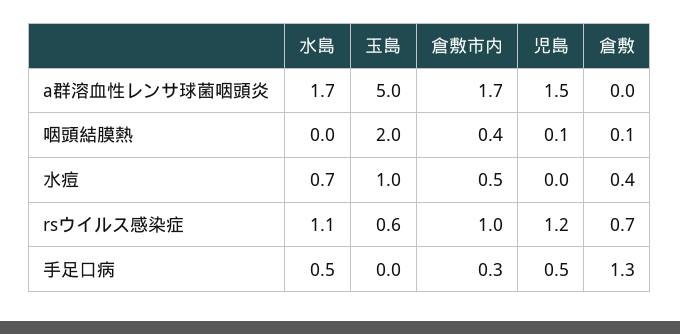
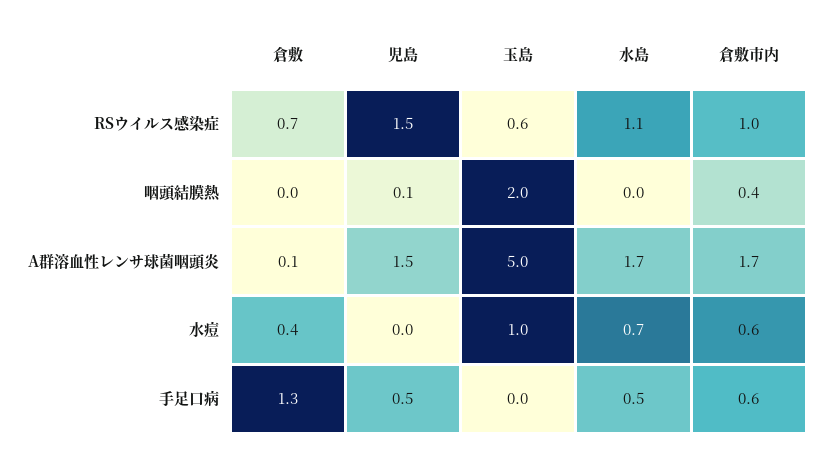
倉敷, a群溶血性レンサ球菌咽頭炎: 0 -> 0.1
倉敷, 咽頭結膜熱: 0.1 -> 0
倉敷市内, 水痘: 0.5 -> 0.6
児島, rsウイルス感染症: 1.2 -> 1.5
倉敷市内, 手足口病: 0.3 -> 0.6

